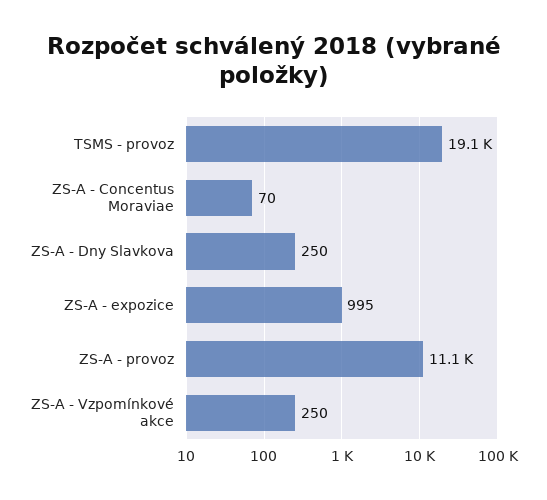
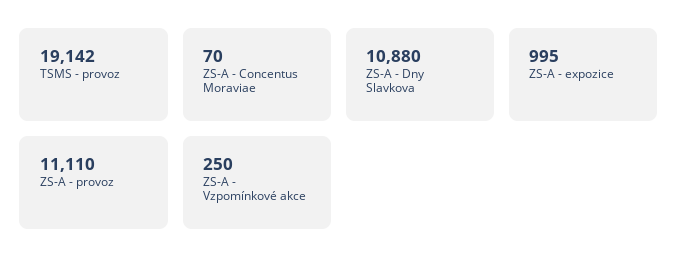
ZS-A - Dny Slavkova: 250 -> 10880

